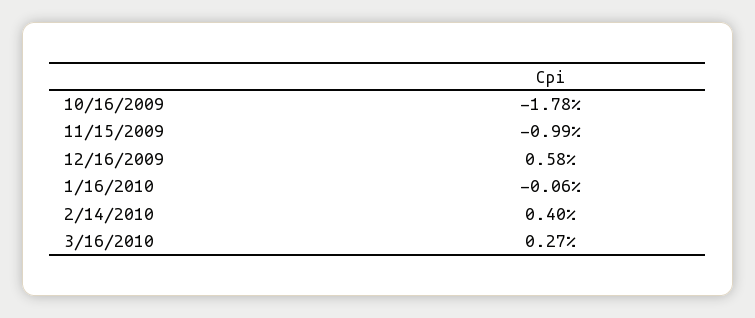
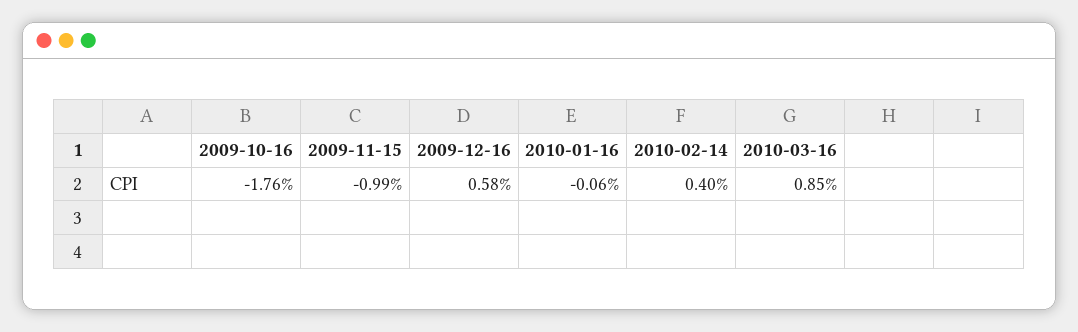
10/16/2009: -1.78 -> -1.76
3/16/2010: 0.27 -> 0.85

